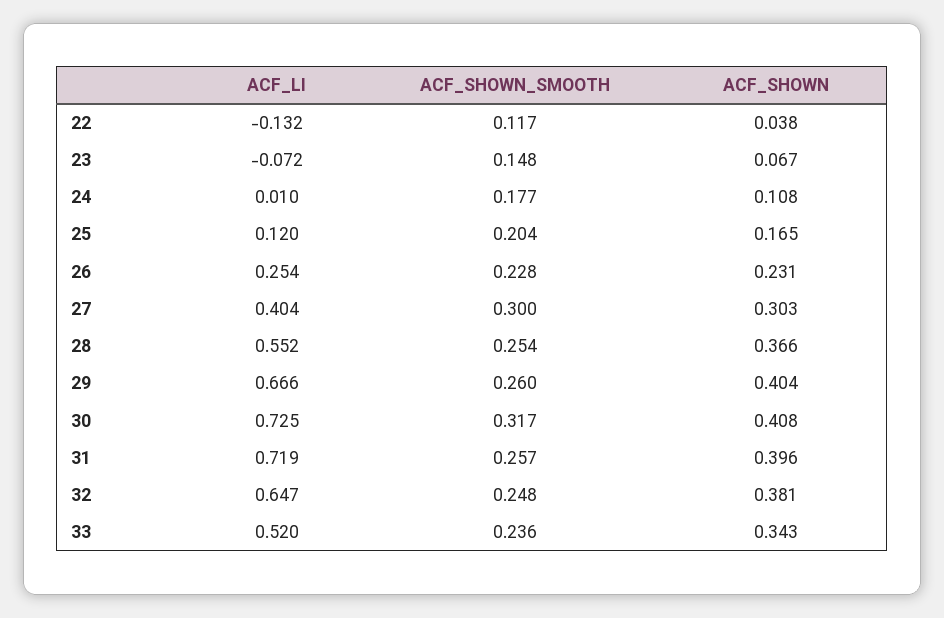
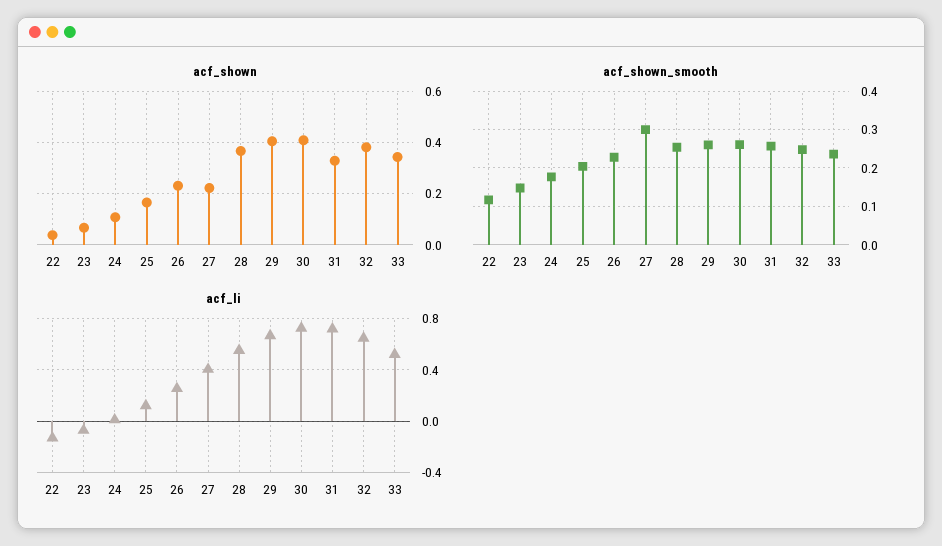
ACF_SHOWN, 27: 0.303 -> 0.225
ACF_SHOWN_SMOOTH, 30: 0.317 -> 0.26
ACF_SHOWN, 31: 0.396 -> 0.325

